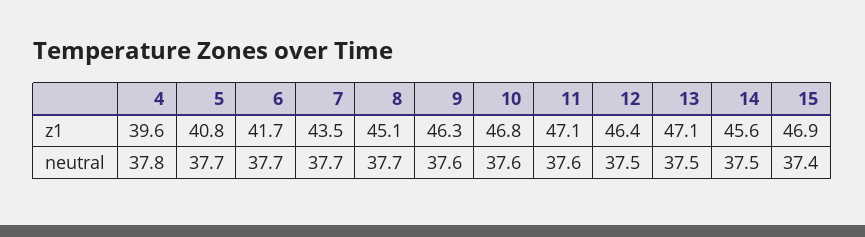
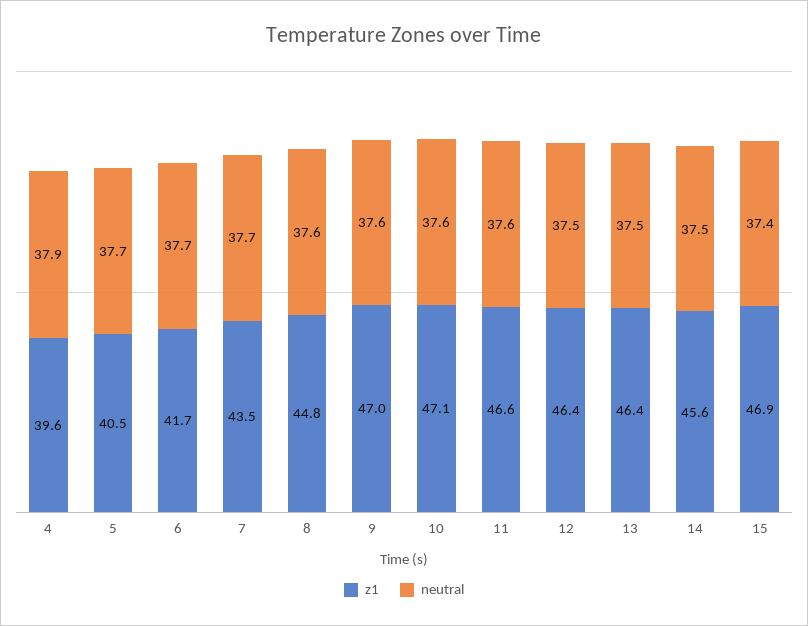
z1, 5: 40.8 -> 40.5
z1, 8: 45.1 -> 44.8
z1, 9: 46.3 -> 47
z1, 10: 46.8 -> 47.1
z1, 11: 47.1 -> 46.6
z1, 13: 47.1 -> 46.4
neutral, 4: 37.8 -> 37.9
neutral, 8: 37.7 -> 37.6

